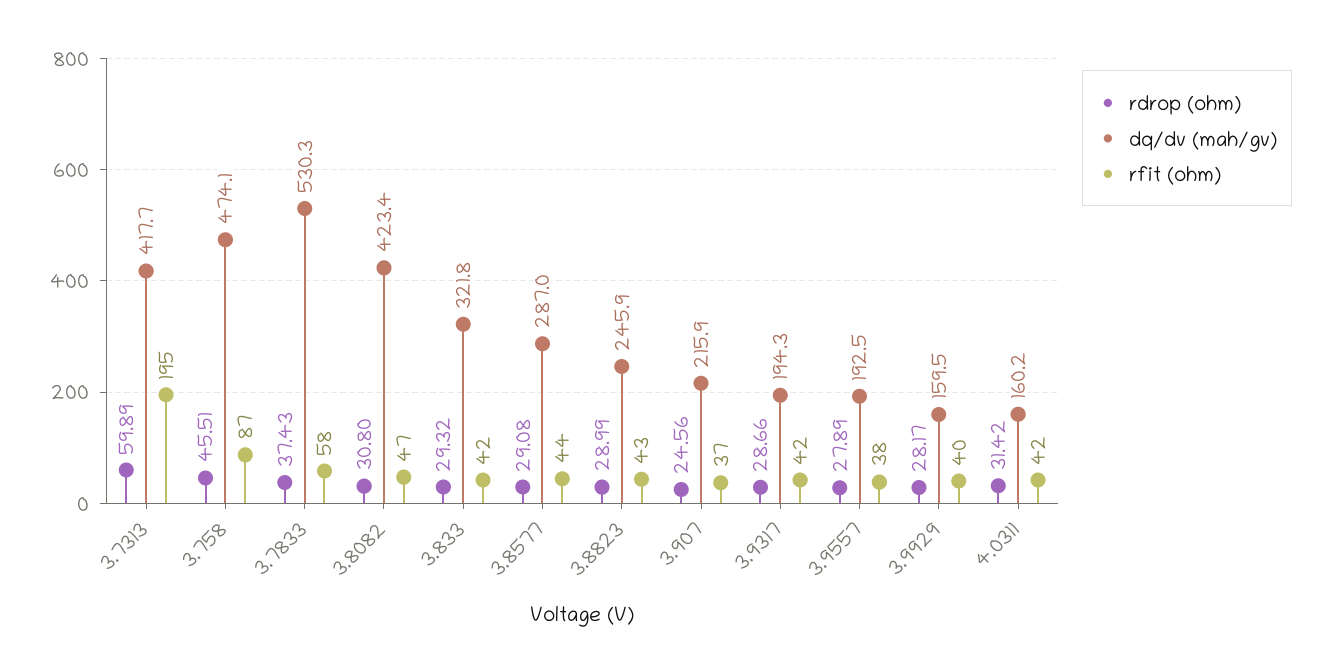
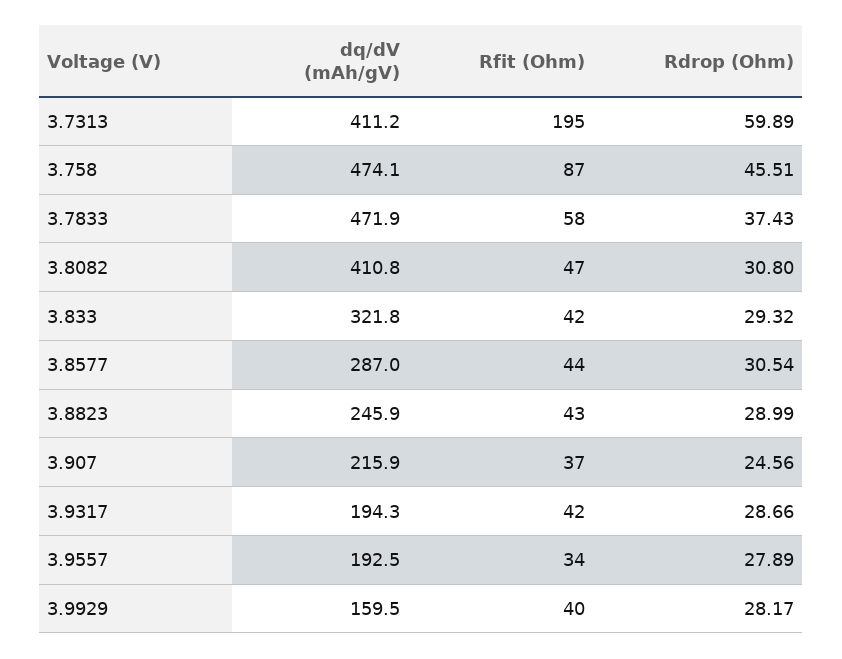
dq/dv (mah/gv), 3.7313: 417.7 -> 411.2
dq/dv (mah/gv), 3.7833: 530.3 -> 471.9
dq/dv (mah/gv), 3.8082: 423.4 -> 410.8
rdrop (ohm), 3.8577: 29.08 -> 30.54
rfit (ohm), 3.9557: 38 -> 34
rdrop (ohm), 4.0311: 31.42 -> none
dq/dv (mah/gv), 4.0311: 160.2 -> none
rfit (ohm), 4.0311: 42 -> none

